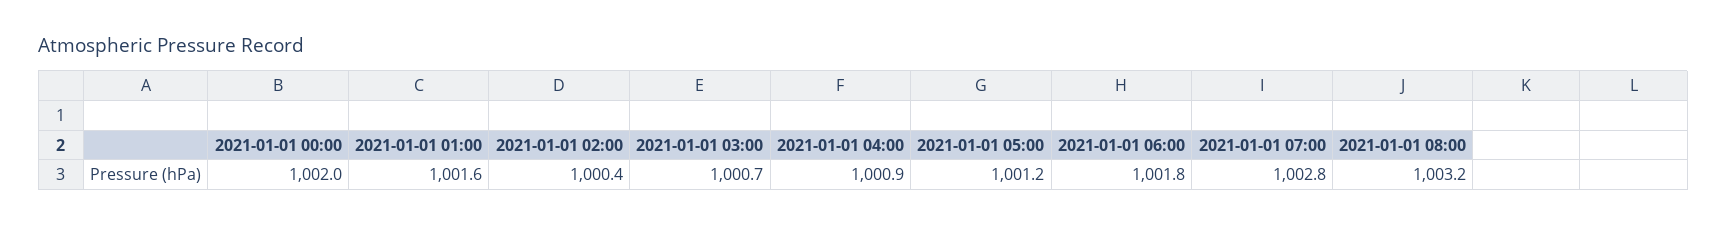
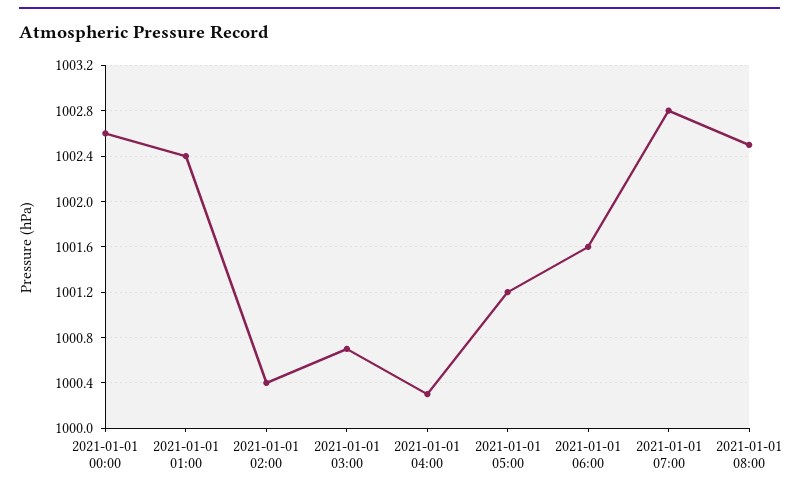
2021-01-01 00:00: 1002 -> 1002.6
2021-01-01 01:00: 1001.6 -> 1002.4
2021-01-01 04:00: 1000.9 -> 1000.3
2021-01-01 06:00: 1001.8 -> 1001.6
2021-01-01 08:00: 1003.2 -> 1002.5

